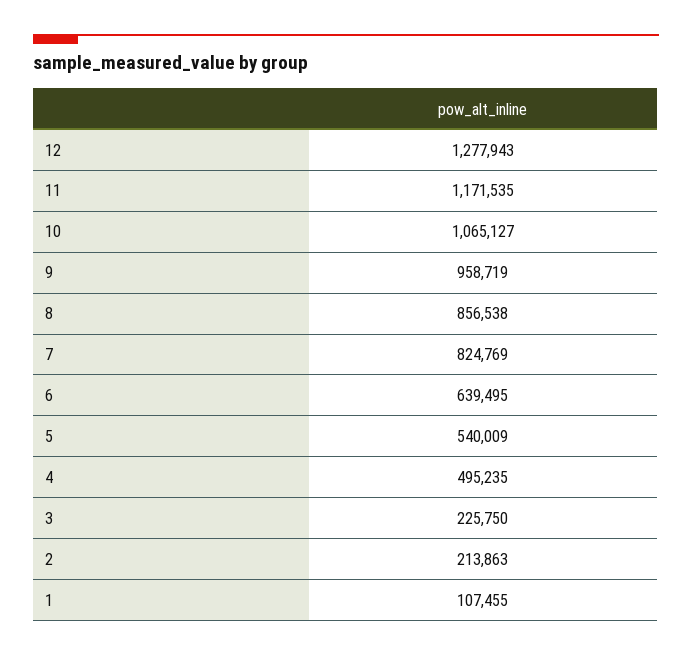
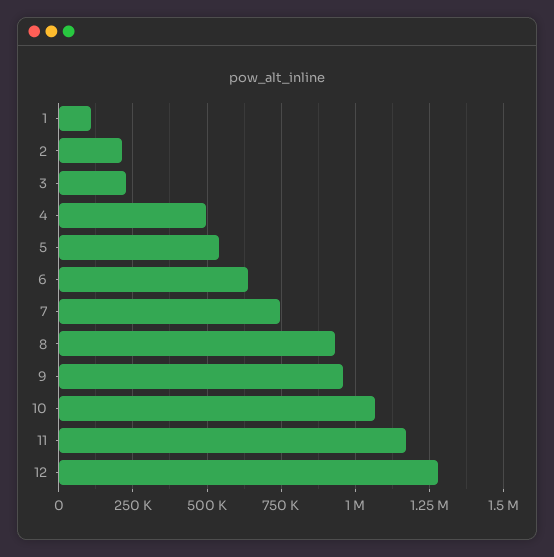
8: 856538 -> 925000
7: 824769 -> 750000

